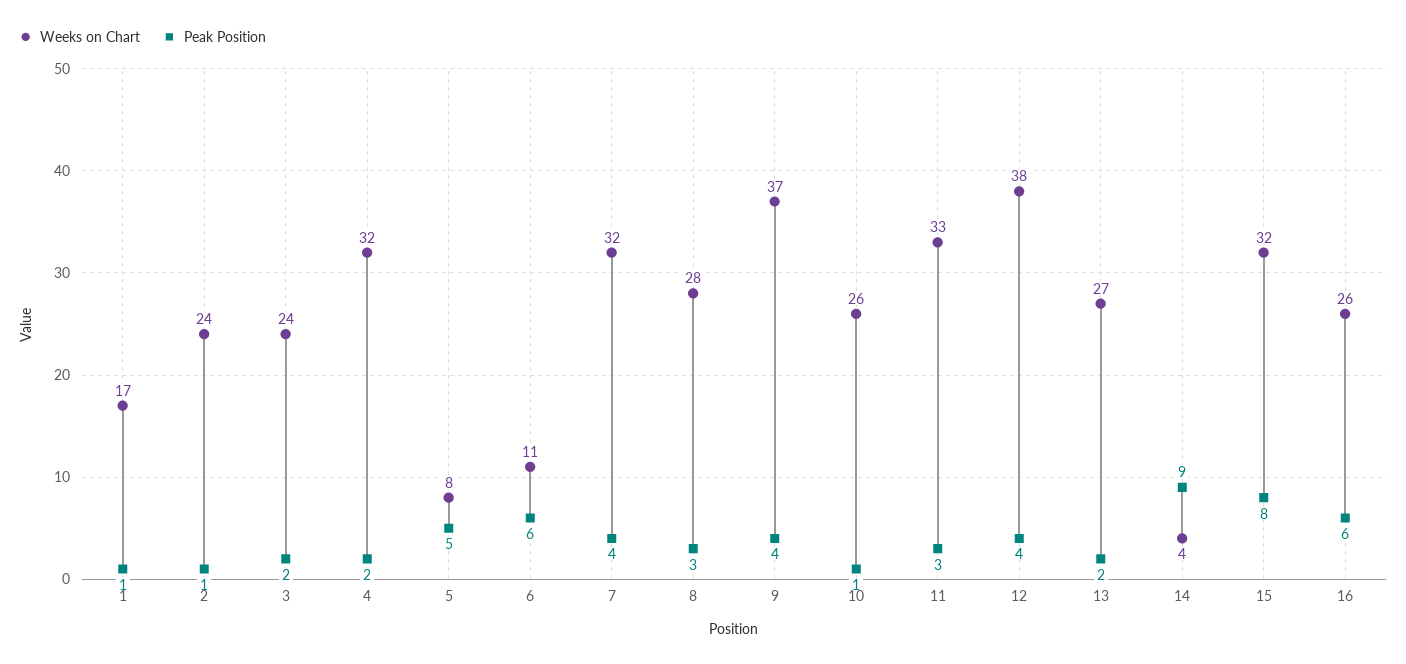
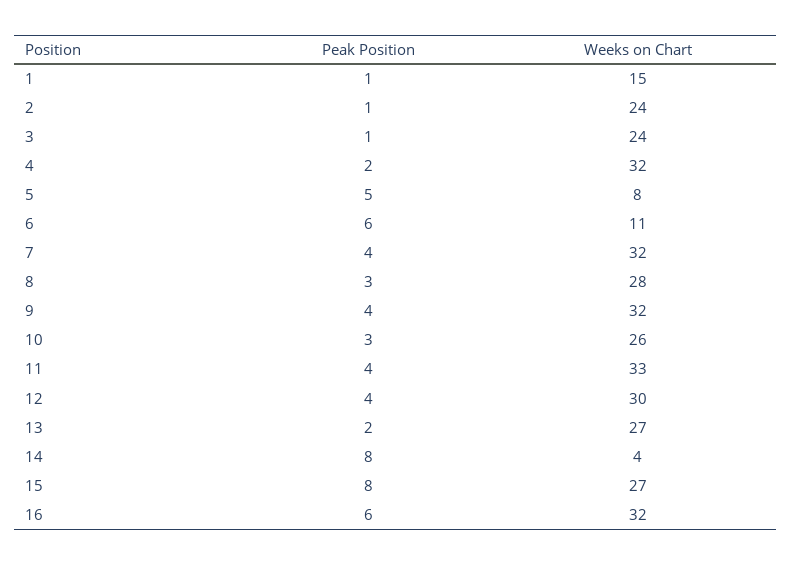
Weeks on Chart, 1: 17 -> 15
Peak Position, 3: 2 -> 1
Weeks on Chart, 9: 37 -> 32
Peak Position, 10: 1 -> 3
Peak Position, 11: 3 -> 4
Weeks on Chart, 12: 38 -> 30
Peak Position, 14: 9 -> 8
Weeks on Chart, 15: 32 -> 27
Weeks on Chart, 16: 26 -> 32

